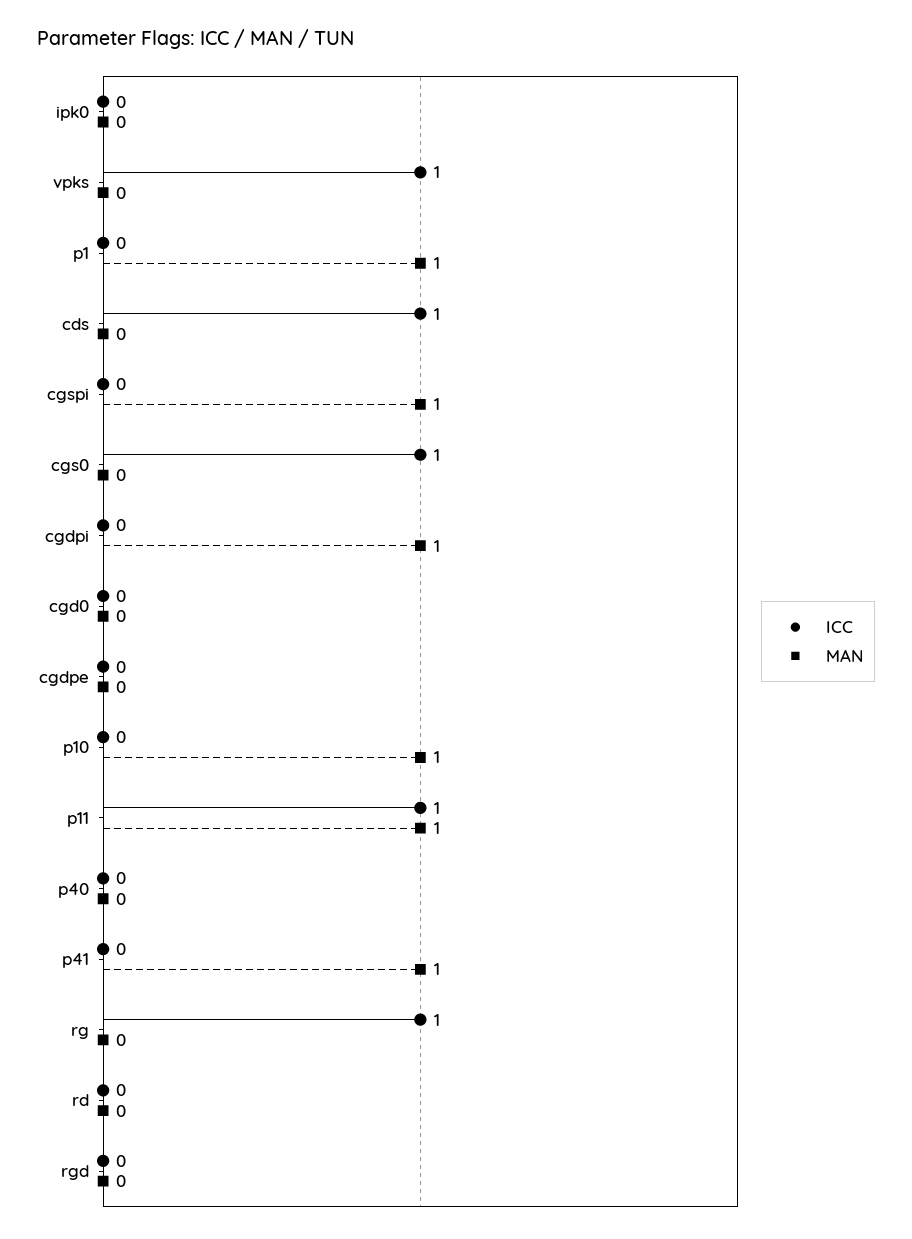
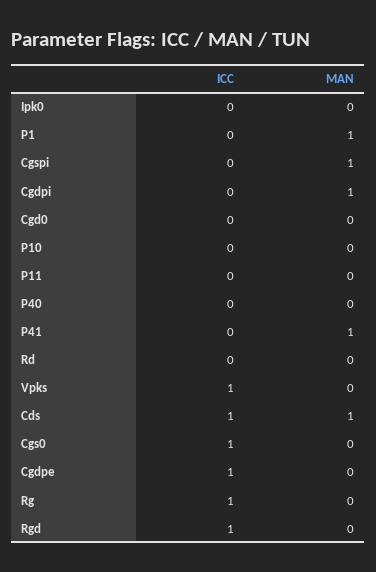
MAN, cds: 0 -> 1
ICC, cgdpe: 0 -> 1
MAN, p10: 1 -> 0
ICC, p11: 1 -> 0
MAN, p11: 1 -> 0
ICC, rgd: 0 -> 1

